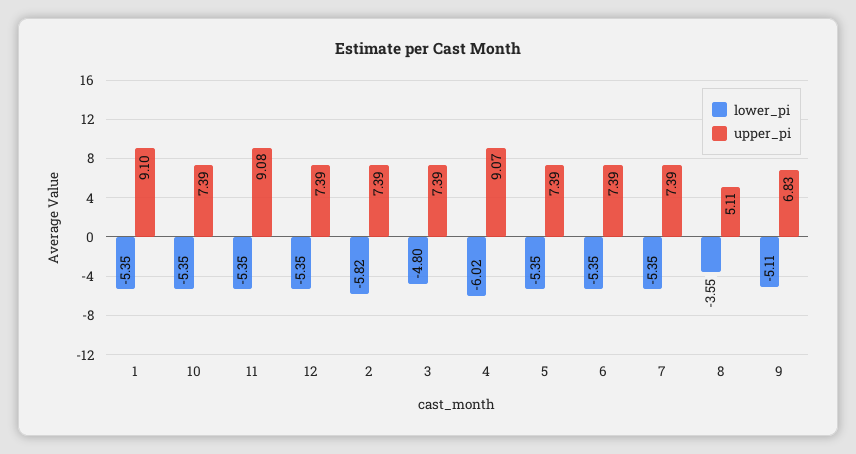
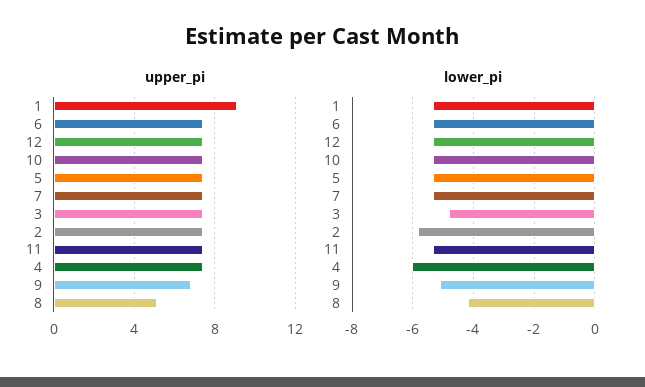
upper_pi, 11: 9.08 -> 7.5
upper_pi, 4: 9.07 -> 7.5
lower_pi, 8: -3.55 -> -4.2

